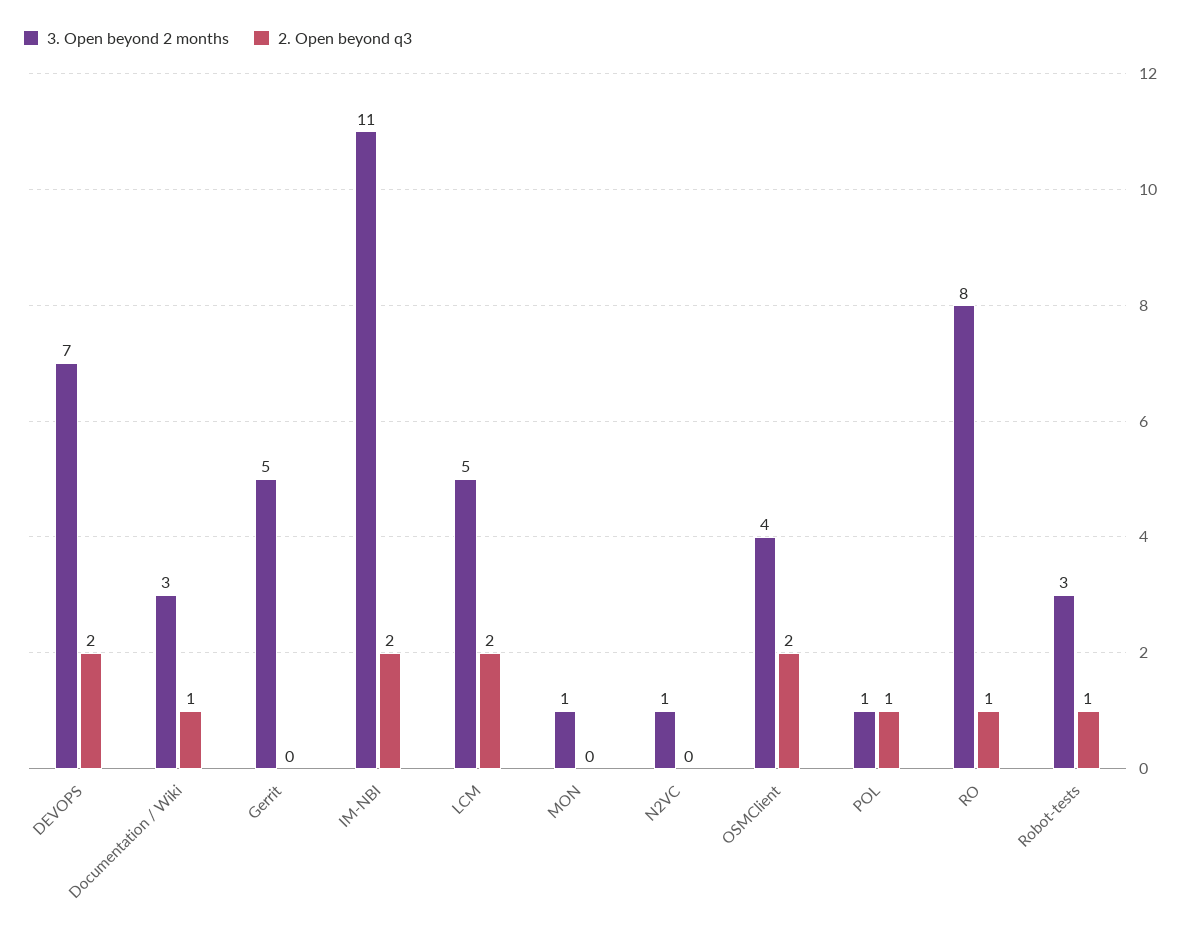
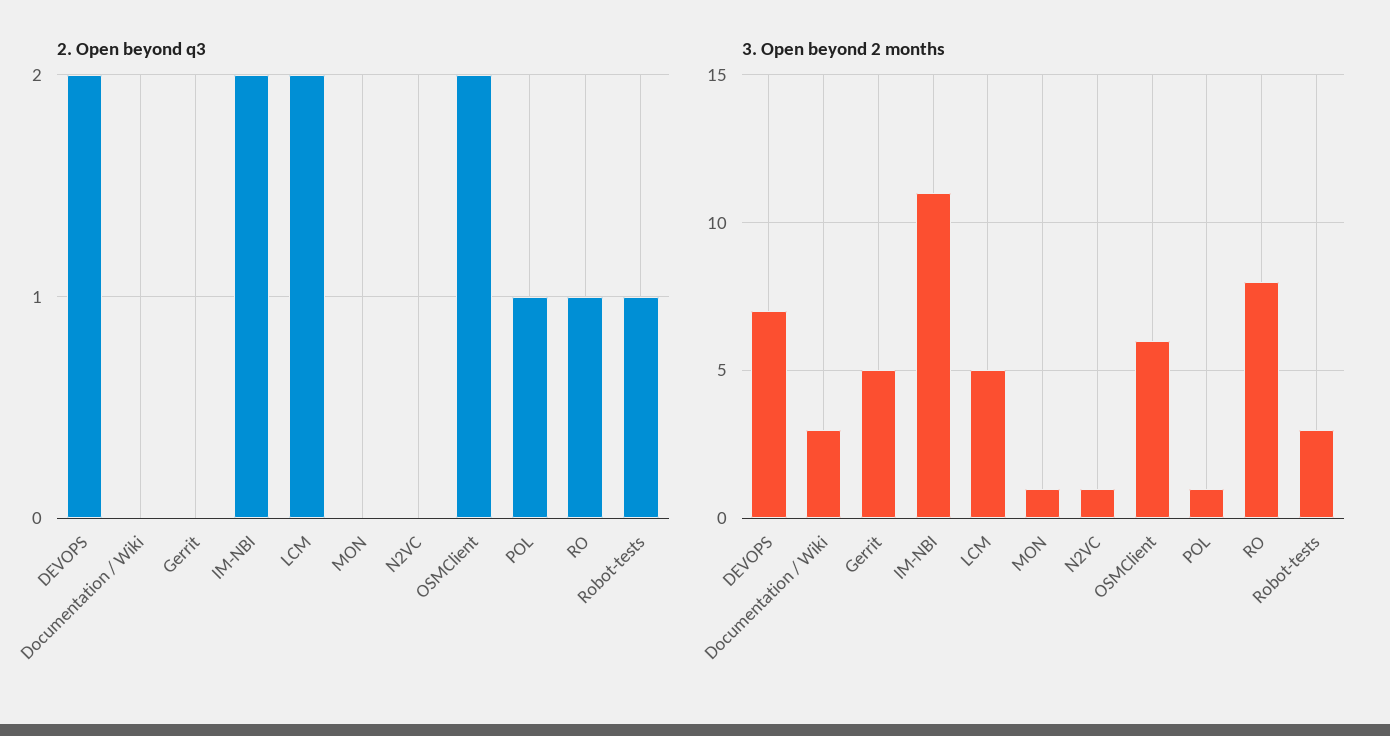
2. Open beyond q3, Documentation / Wiki: 1 -> 0
3. Open beyond 2 months, OSMClient: 4 -> 6

